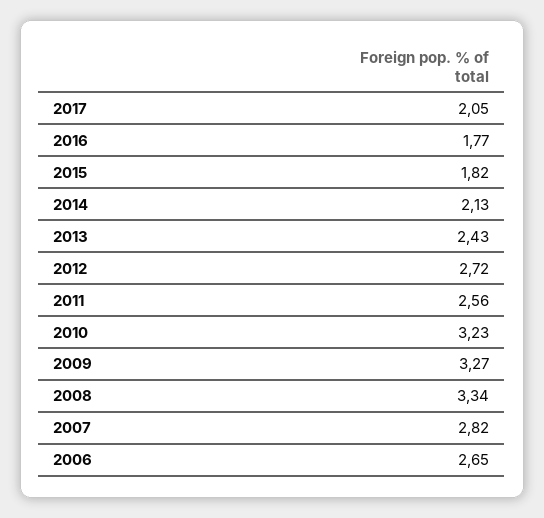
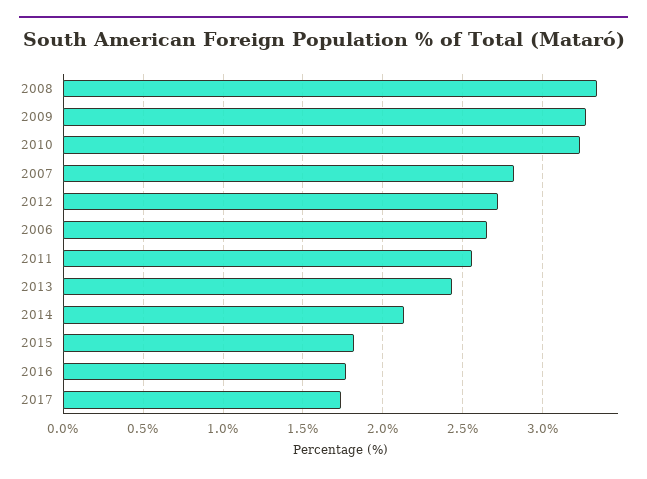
2017: 2.05 -> 1.75

